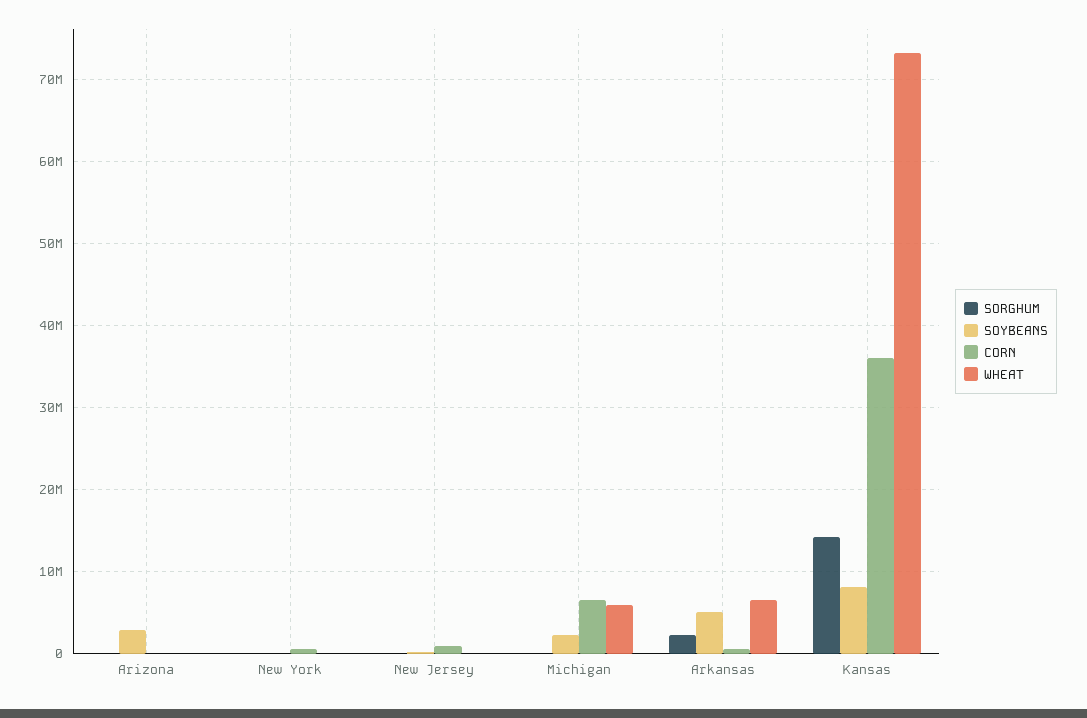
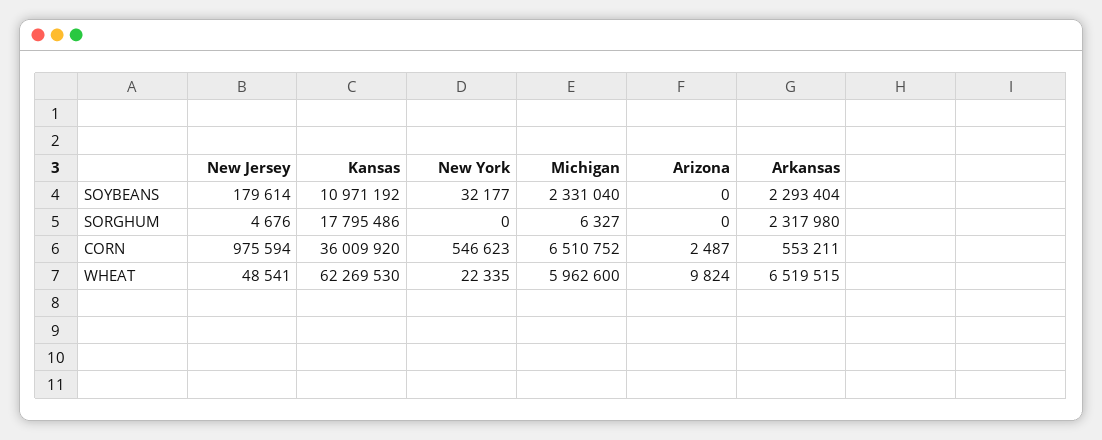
SOYBEANS, Arizona: 3000000 -> 0
SOYBEANS, Arkansas: 5000000 -> 2293404
SORGHUM, Kansas: 14000000 -> 17795486
SOYBEANS, Kansas: 8000000 -> 10971192
WHEAT, Kansas: 73000000 -> 62269530

